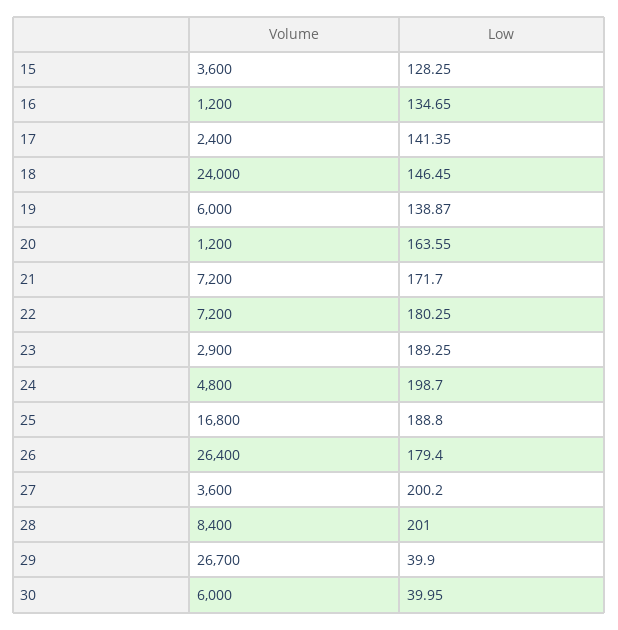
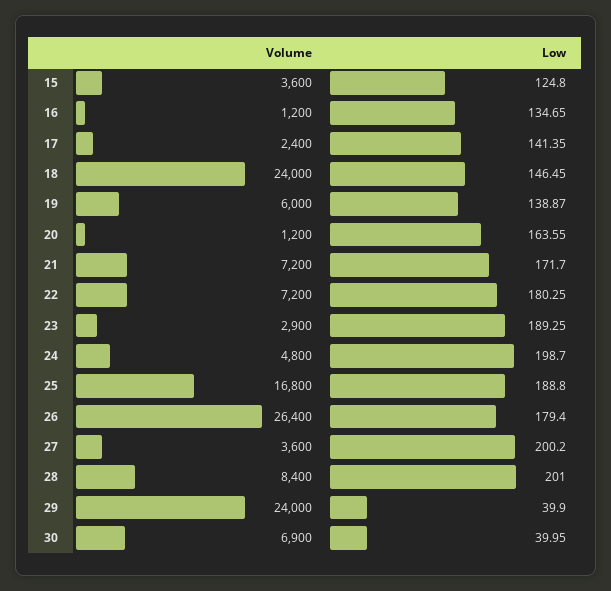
Low, 15: 128.25 -> 124.8
Volume, 29: 26700 -> 24000
Volume, 30: 6000 -> 6900

